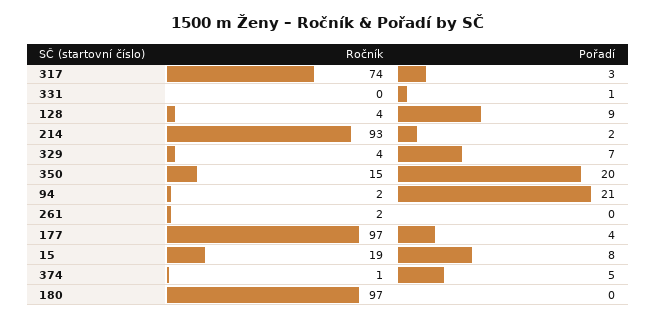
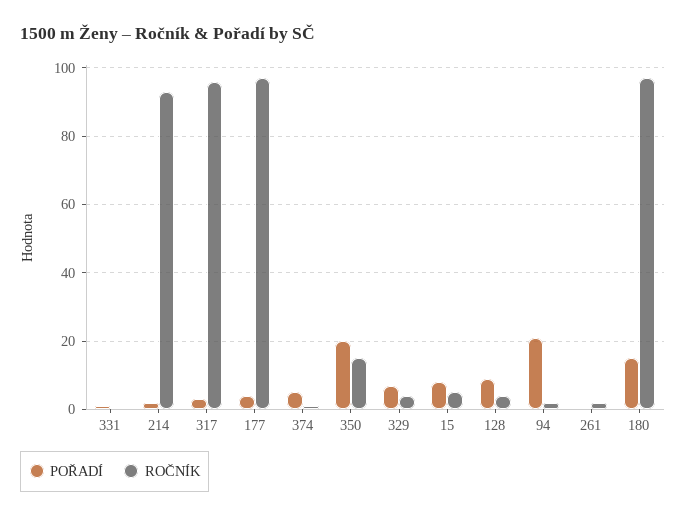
Ročník, 317: 74 -> 95
Ročník, 15: 19 -> 5
Pořadí, 180: 0 -> 15

